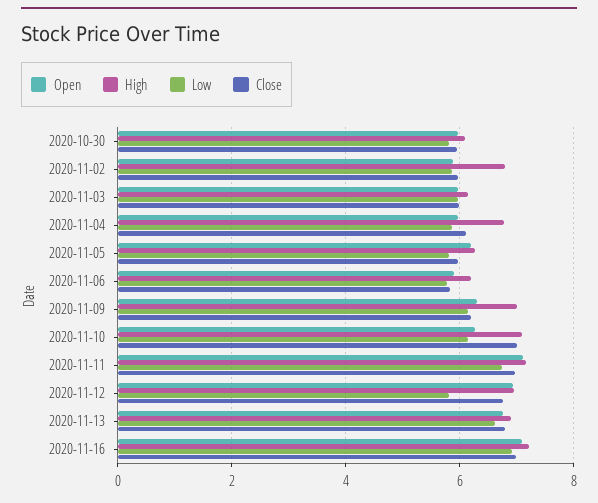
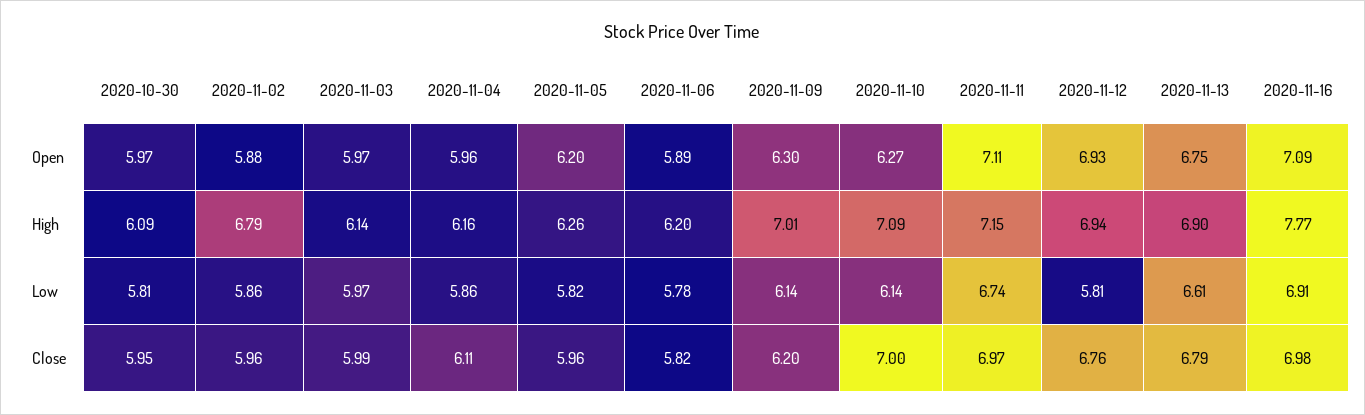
High, 2020-11-04: 6.8 -> 6.16
High, 2020-11-16: 7.2 -> 7.77

